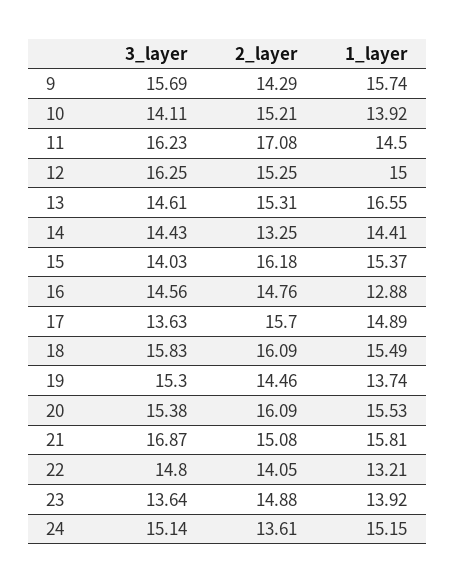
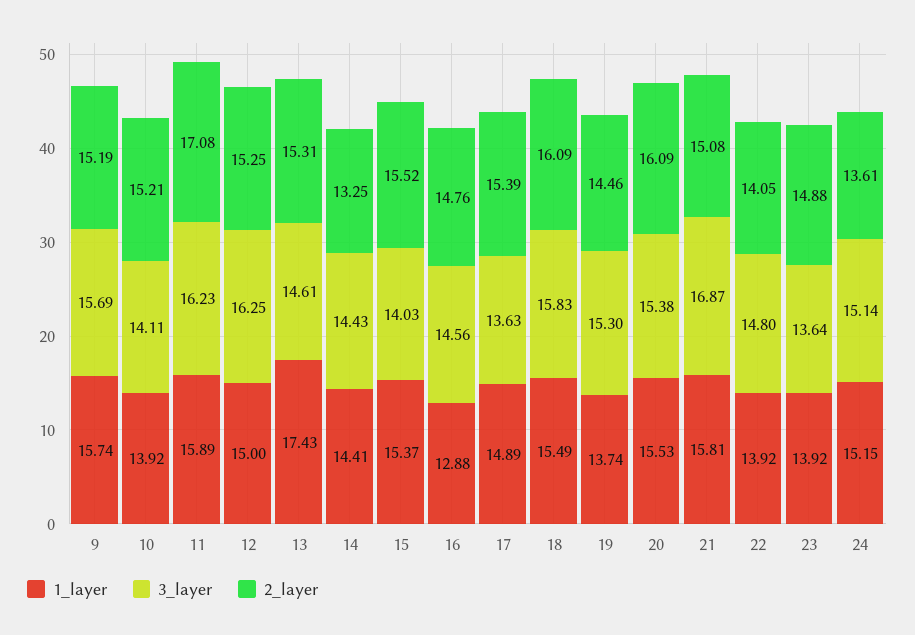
2_layer, 9: 14.29 -> 15.19
1_layer, 11: 14.5 -> 15.89
1_layer, 13: 16.55 -> 17.43
2_layer, 15: 16.18 -> 15.52
2_layer, 17: 15.7 -> 15.39
1_layer, 22: 13.21 -> 13.92

